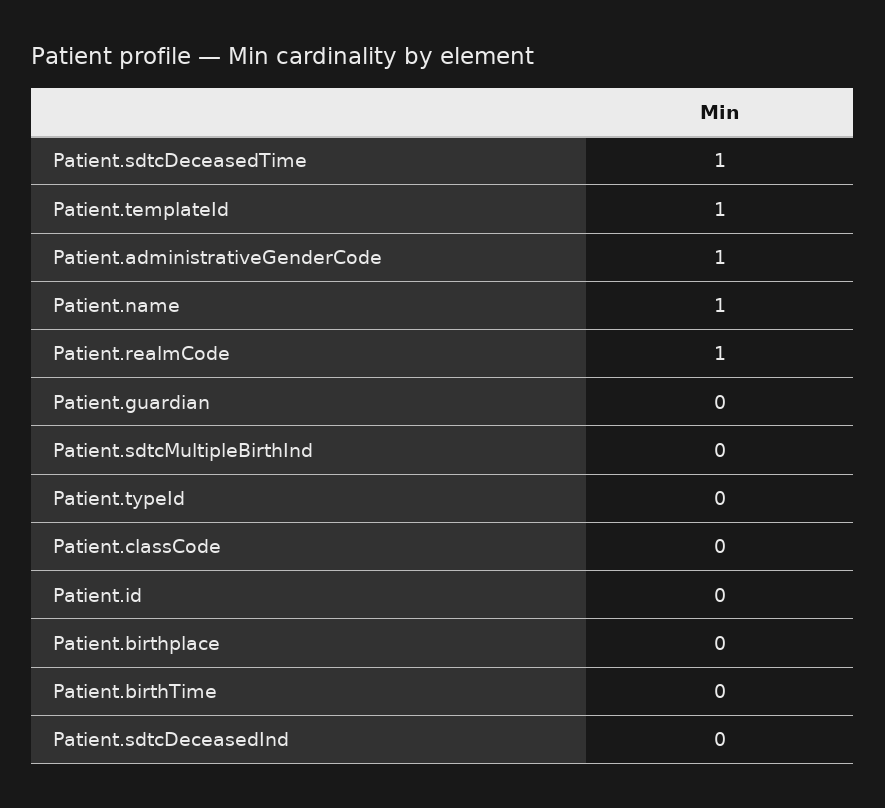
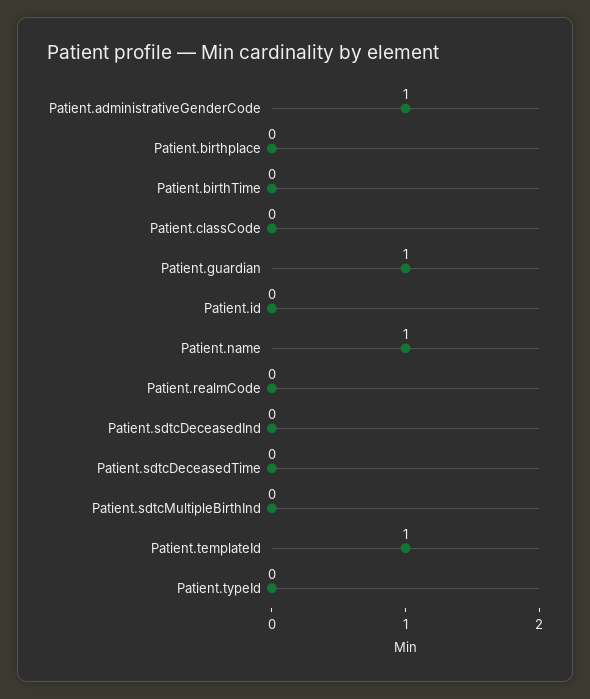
Patient.sdtcDeceasedTime: 1 -> 0
Patient.realmCode: 1 -> 0
Patient.guardian: 0 -> 1

